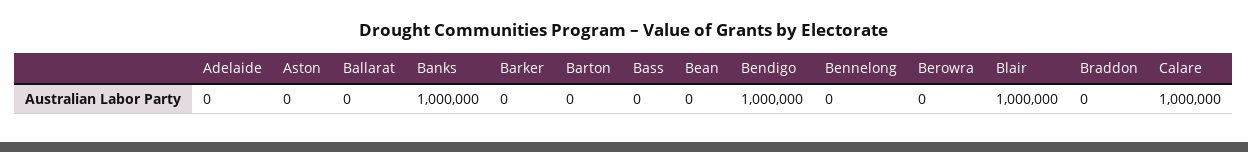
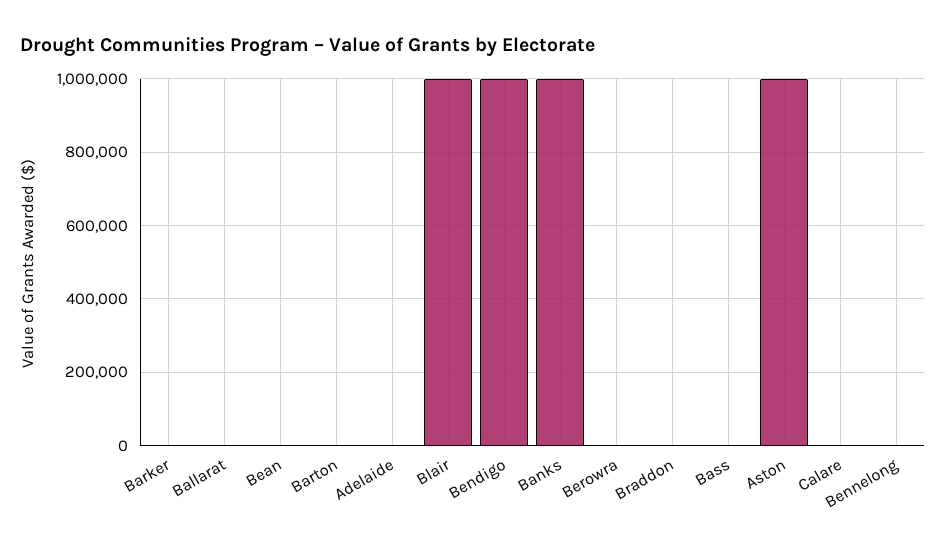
Aston: 0 -> 1000000
Calare: 1000000 -> 0

